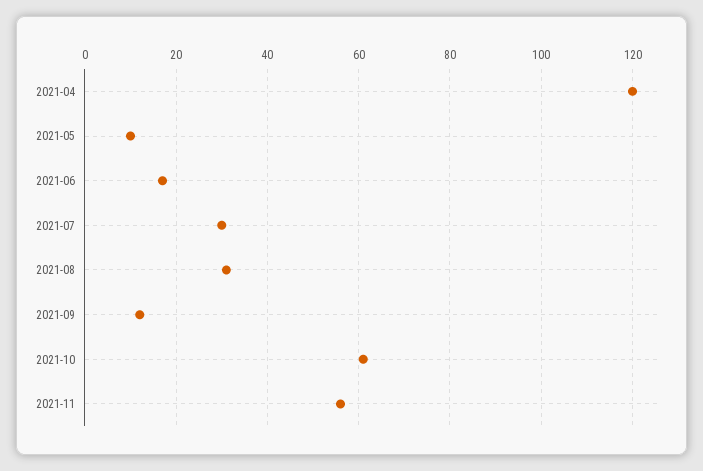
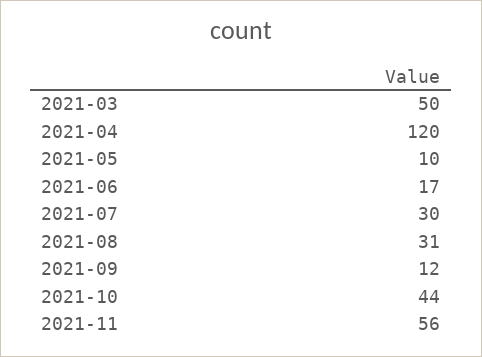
2021-10: 60 -> 44
2021-03: none -> 50

